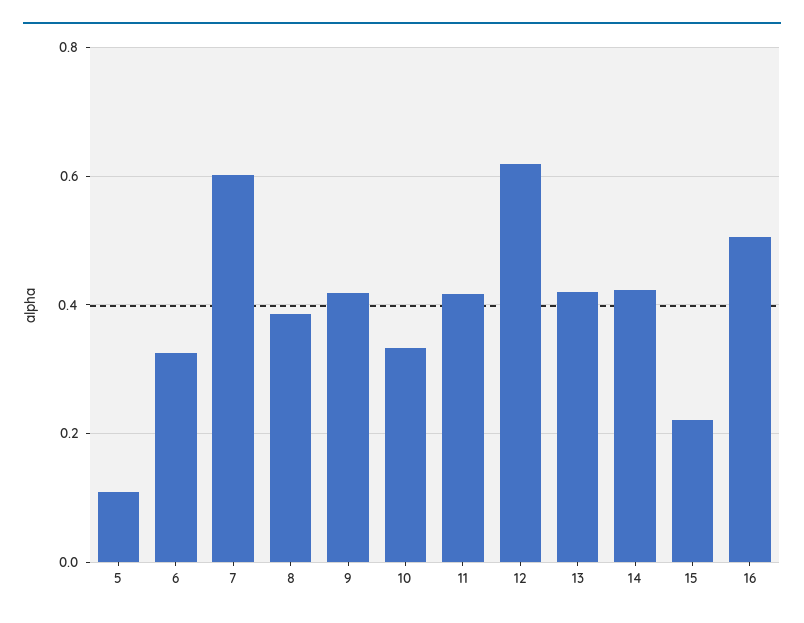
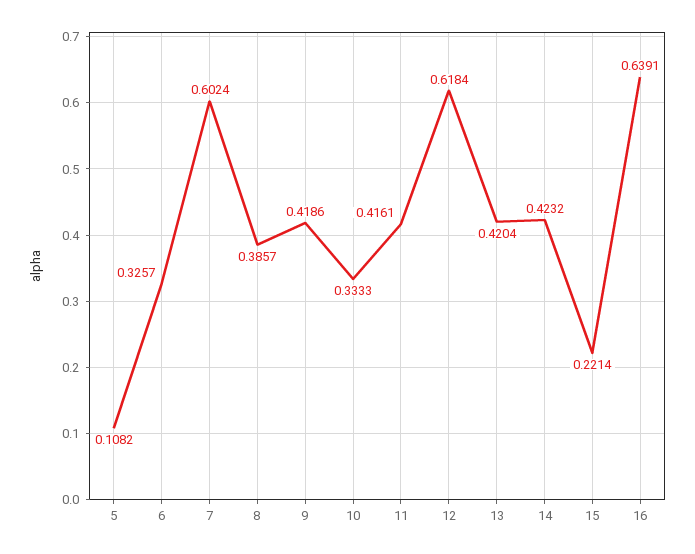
16: 0.5 -> 0.6391

